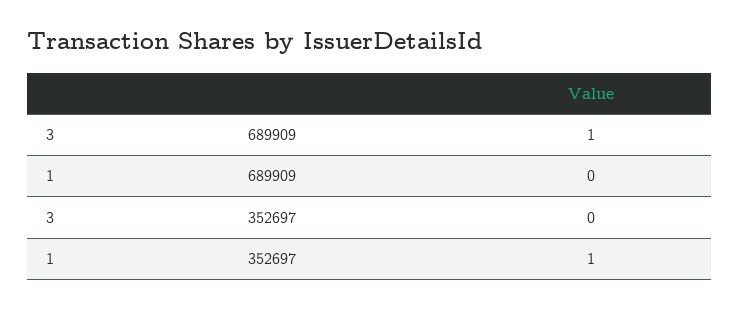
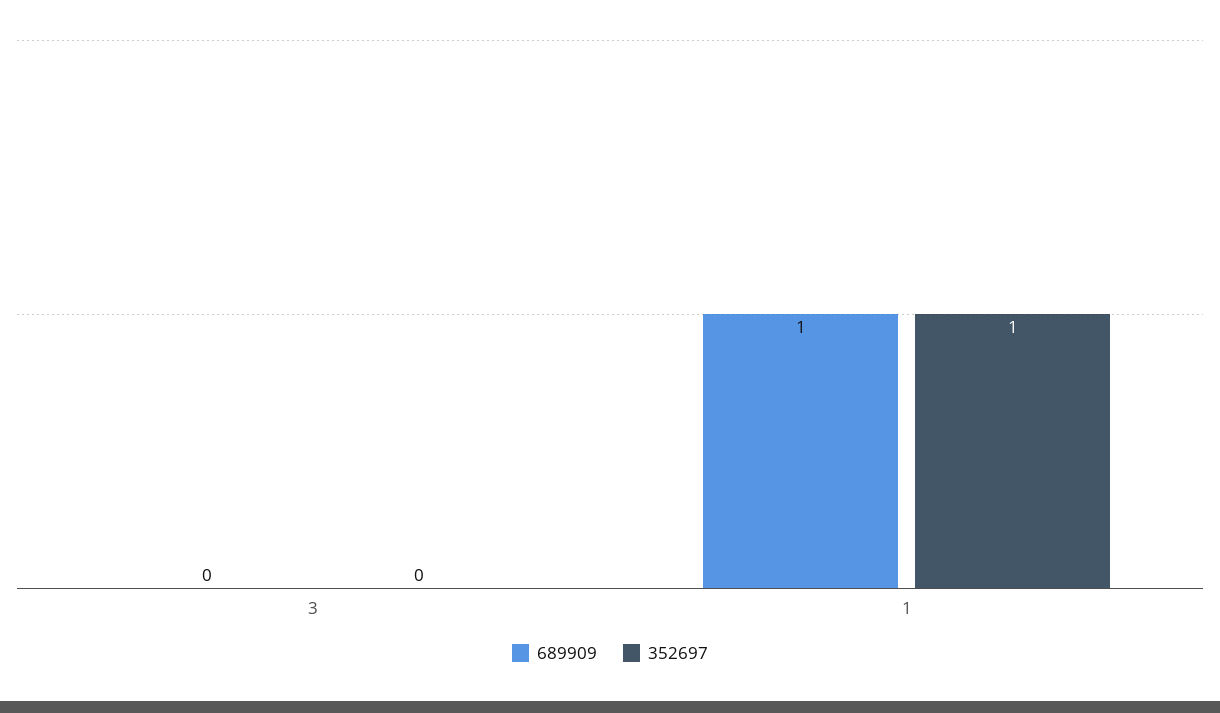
689909, 3: 1 -> 0
689909, 1: 0 -> 1

